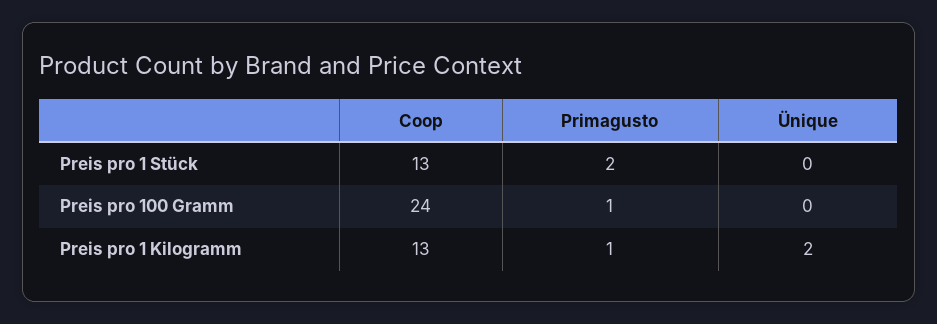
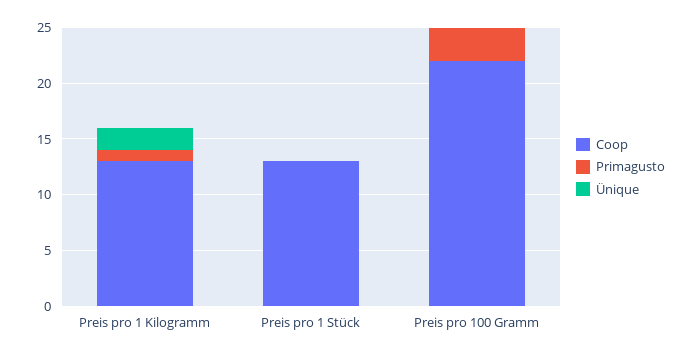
Primagusto, Preis pro 1 Stück: 2 -> 0
Coop, Preis pro 100 Gramm: 24 -> 22
Primagusto, Preis pro 100 Gramm: 1 -> 3

